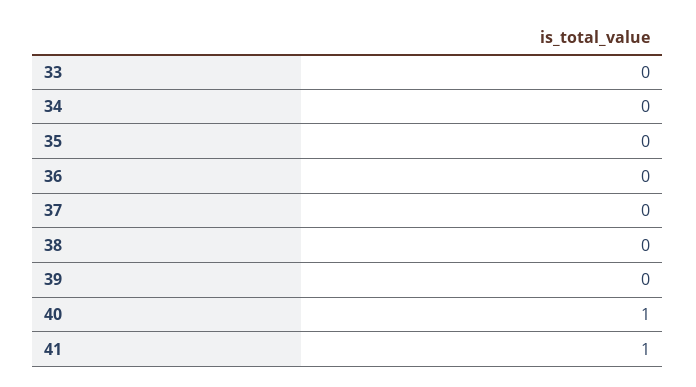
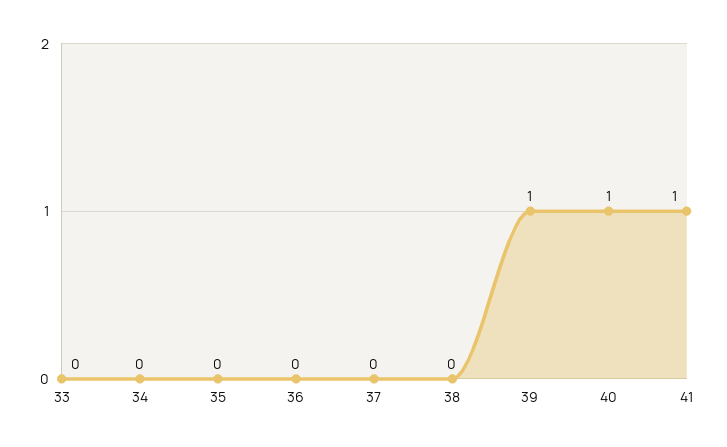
39: 0 -> 1

